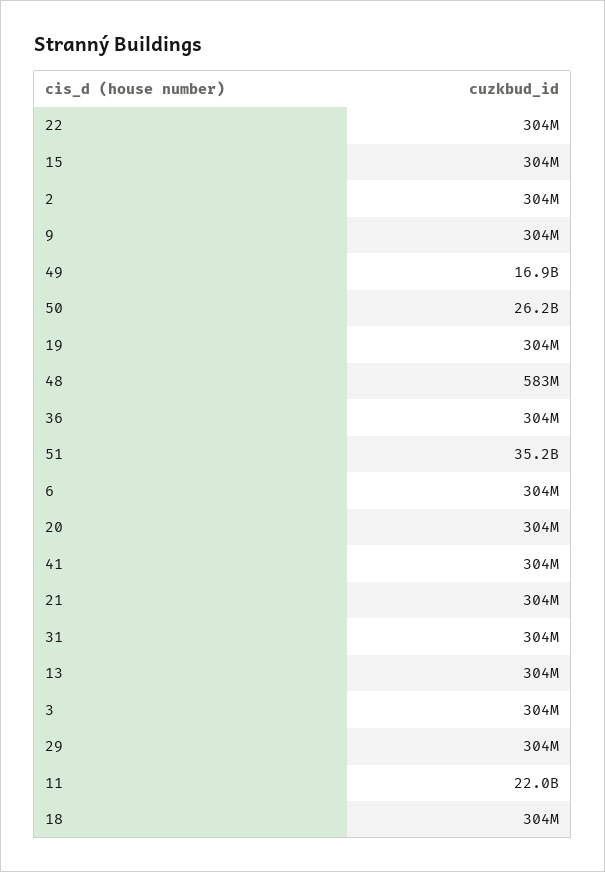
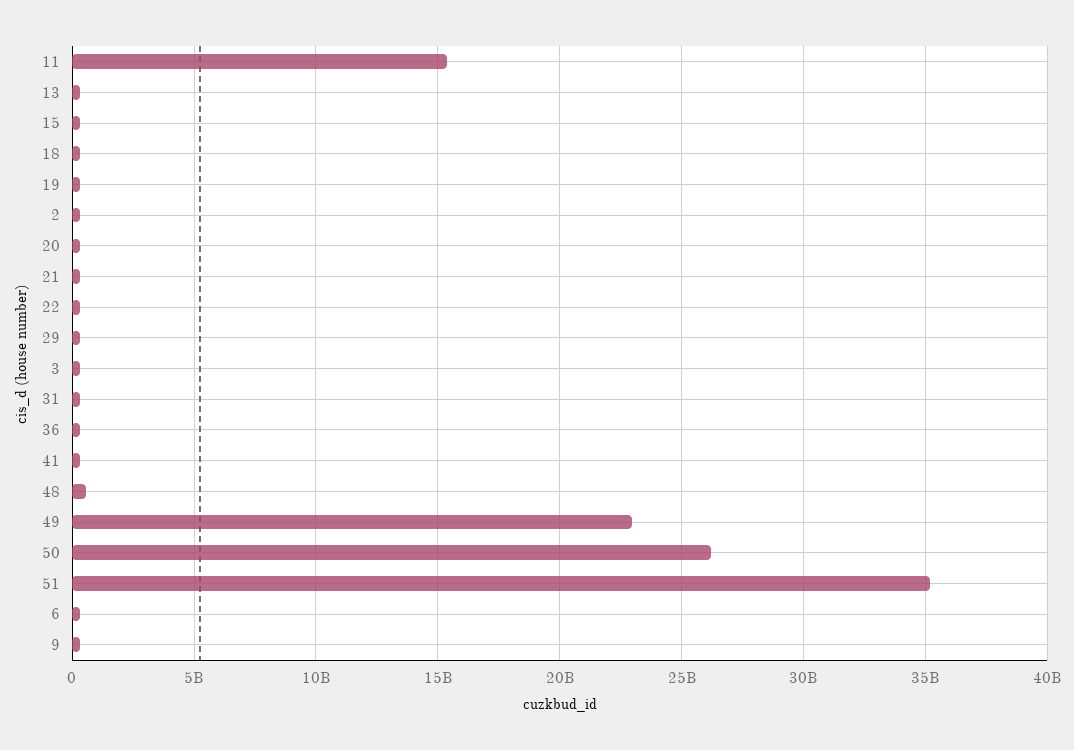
49: 16900000000 -> 23000000000
11: 22000000000 -> 15500000000

